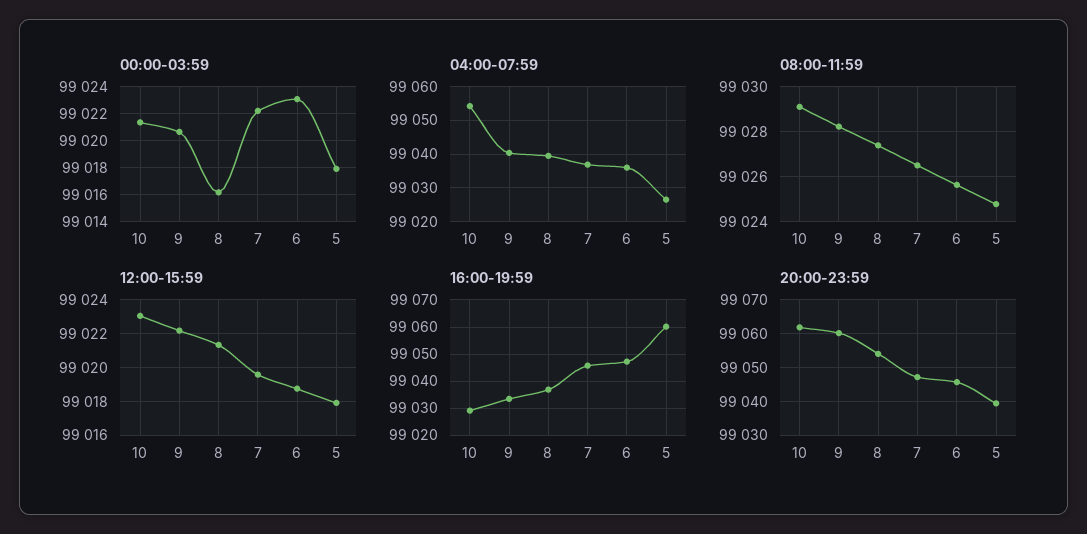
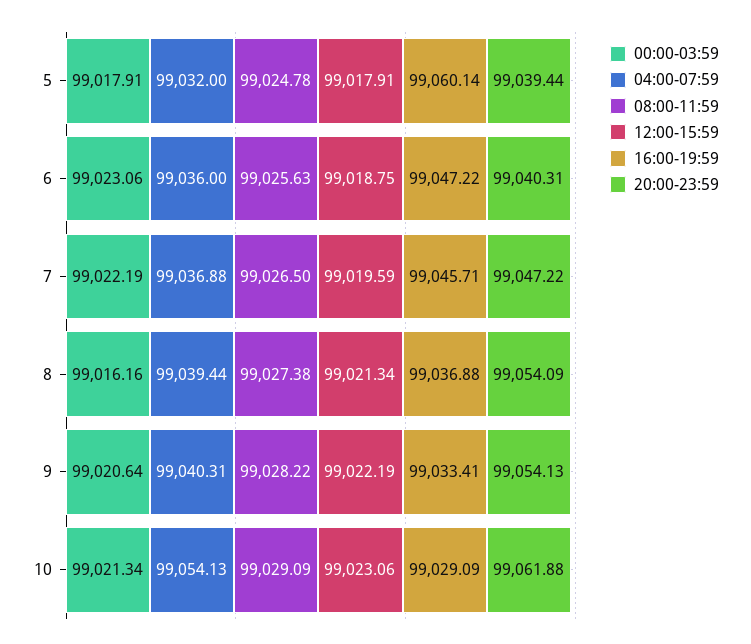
04:00-07:59, 5: 99026 -> 99032
20:00-23:59, 9: 99060 -> 99054.13
20:00-23:59, 6: 99046 -> 99040.31

